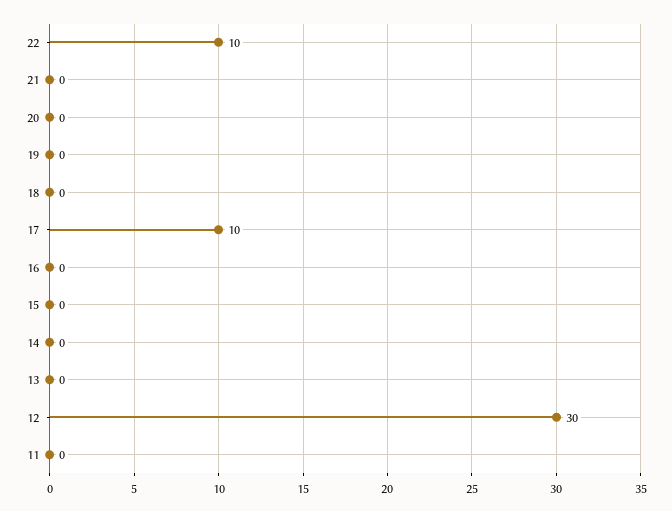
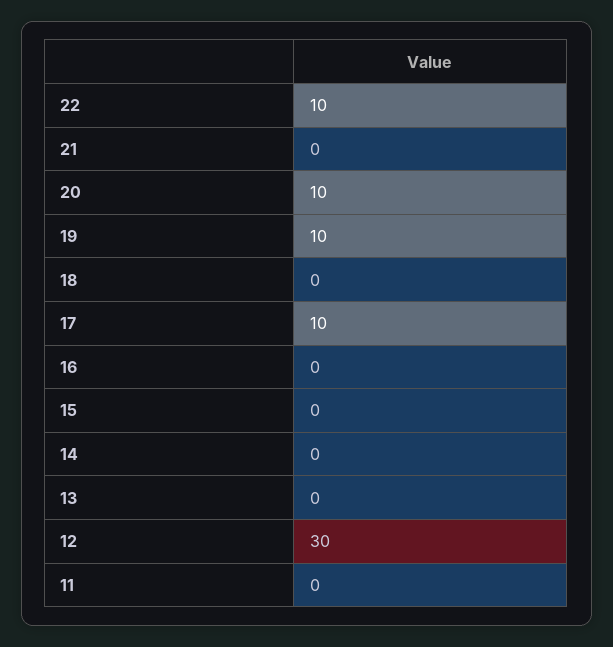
20: 0 -> 10
19: 0 -> 10

